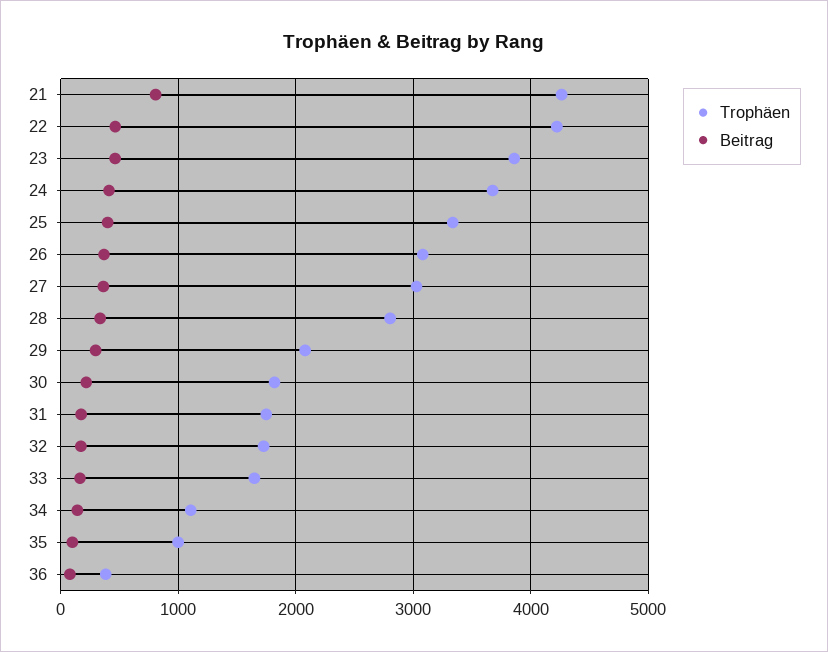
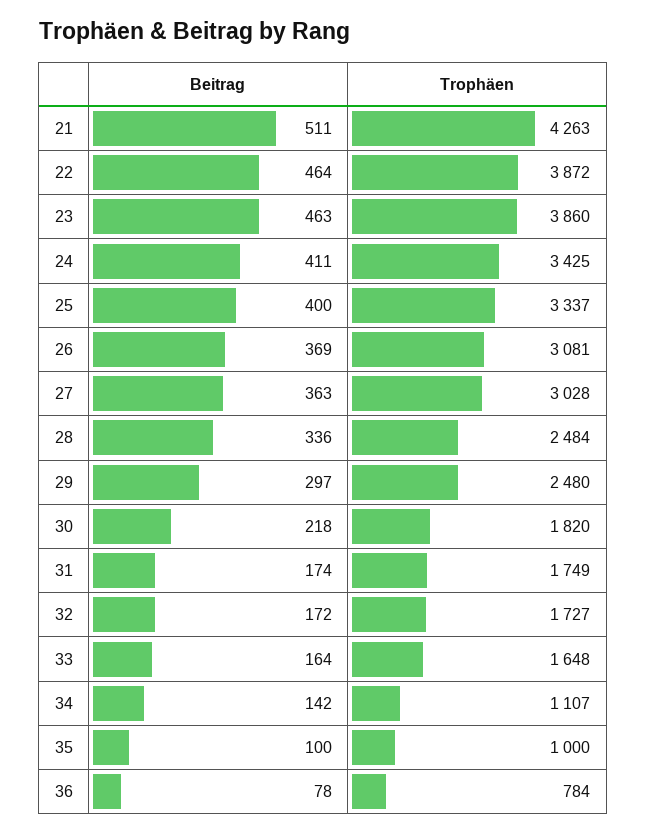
Beitrag, 21: 800 -> 511
Trophäen, 22: 4200 -> 3872
Trophäen, 24: 3700 -> 3425
Trophäen, 28: 2800 -> 2484
Trophäen, 29: 2100 -> 2480
Trophäen, 36: 400 -> 784

